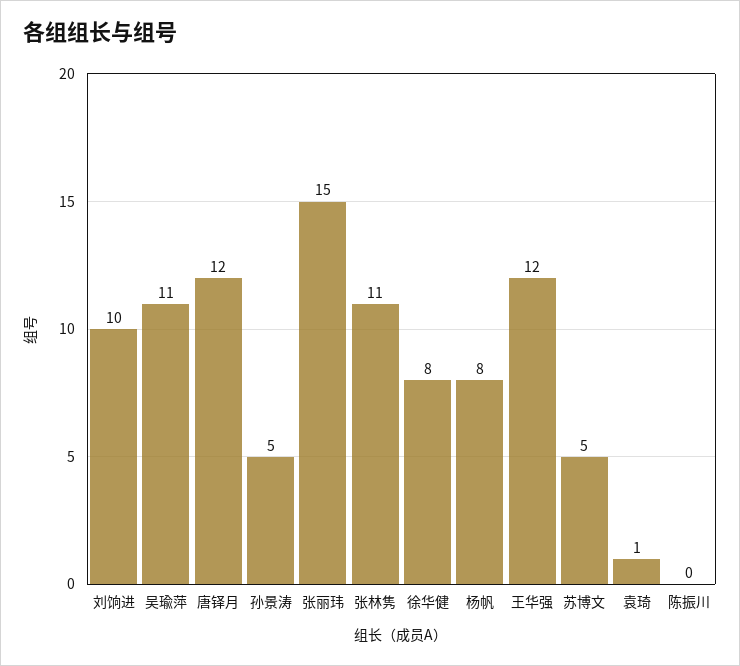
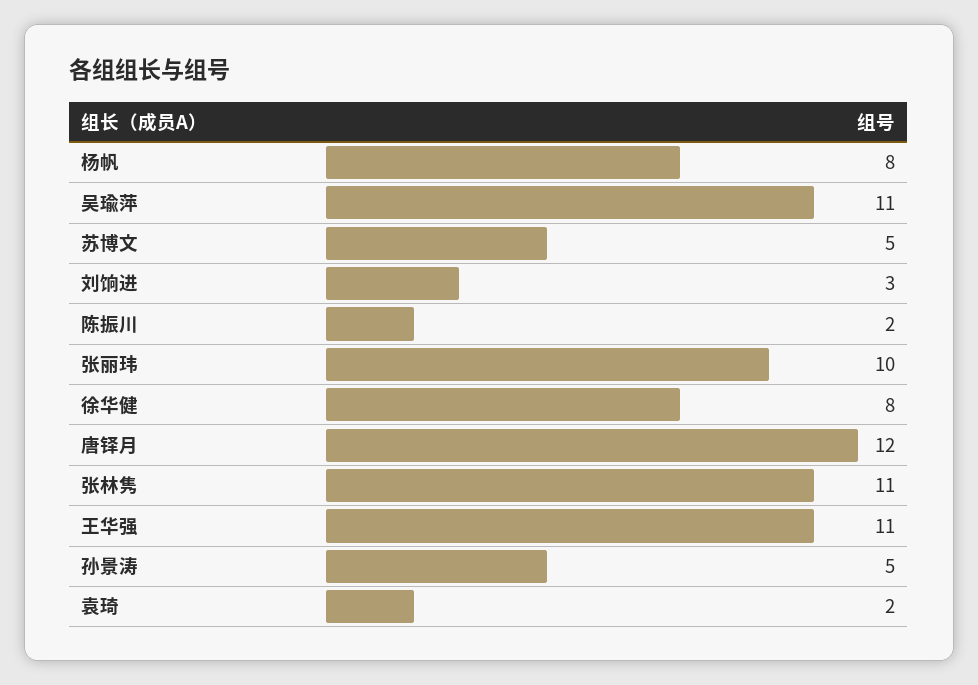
刘饷进: 10 -> 3
张丽玮: 15 -> 10
王华强: 12 -> 11
袁琦: 1 -> 2
陈振川: 0 -> 2

